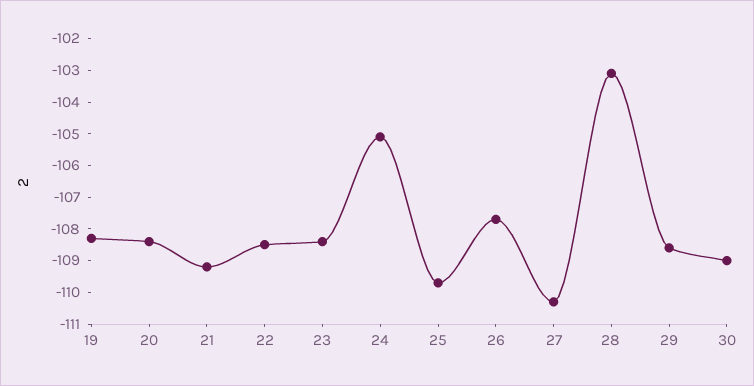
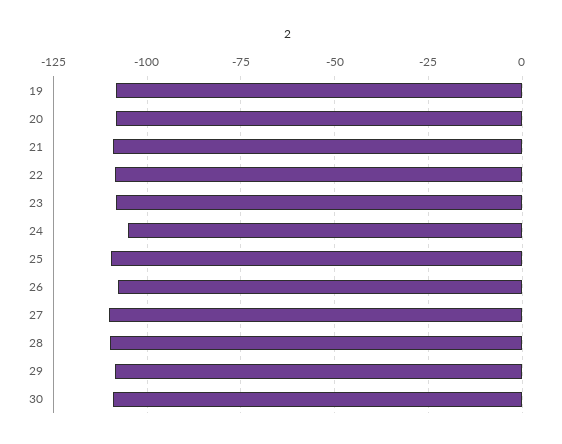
28: -103 -> -110

